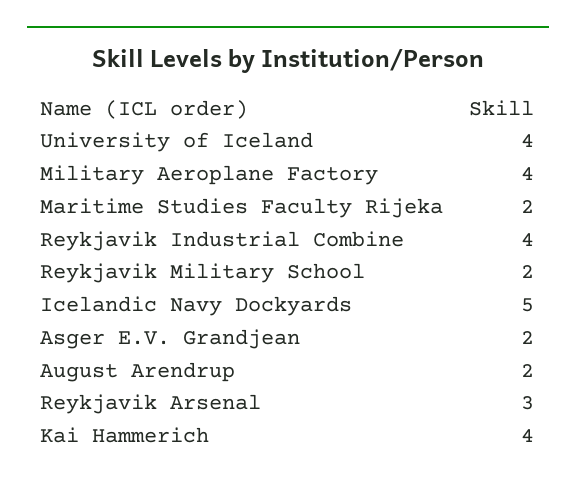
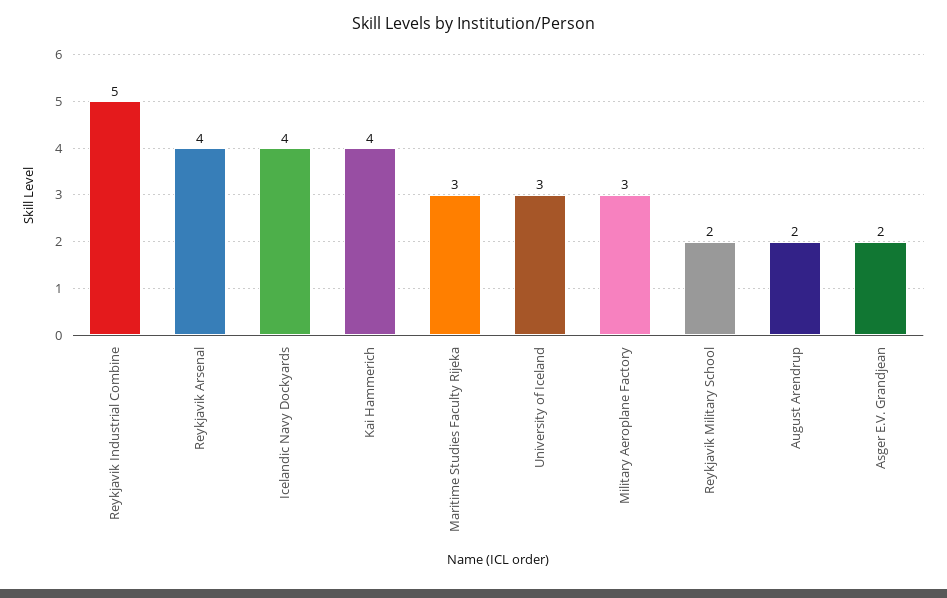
University of Iceland: 4 -> 3
Military Aeroplane Factory: 4 -> 3
Maritime Studies Faculty Rijeka: 2 -> 3
Reykjavik Industrial Combine: 4 -> 5
Icelandic Navy Dockyards: 5 -> 4
Reykjavik Arsenal: 3 -> 4

